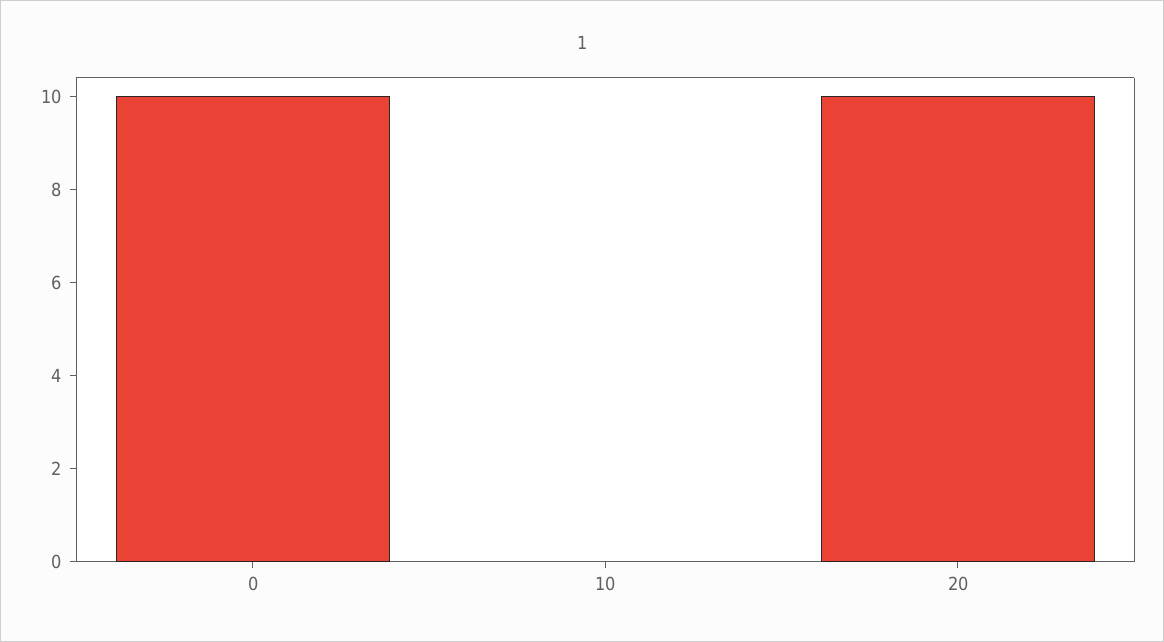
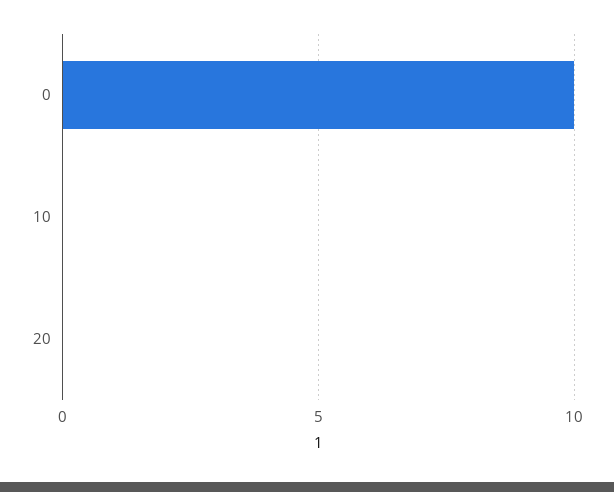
20: 10 -> 0

